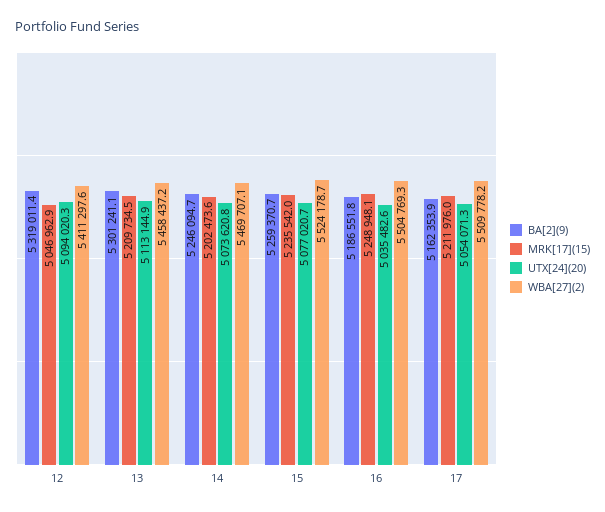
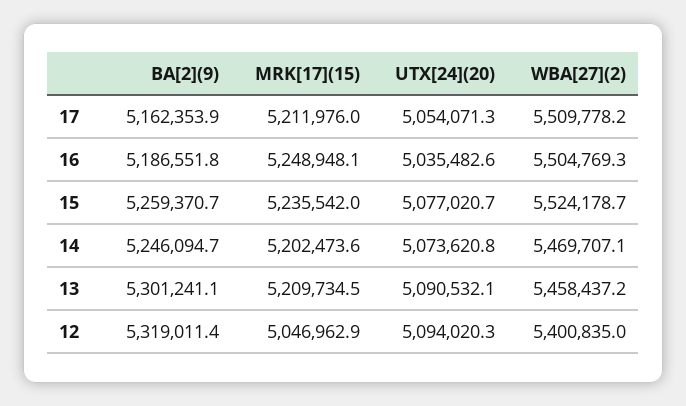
WBA[27](2), 12: 5411297.6 -> 5400835
UTX[24](20), 13: 5113144.9 -> 5090532.1

